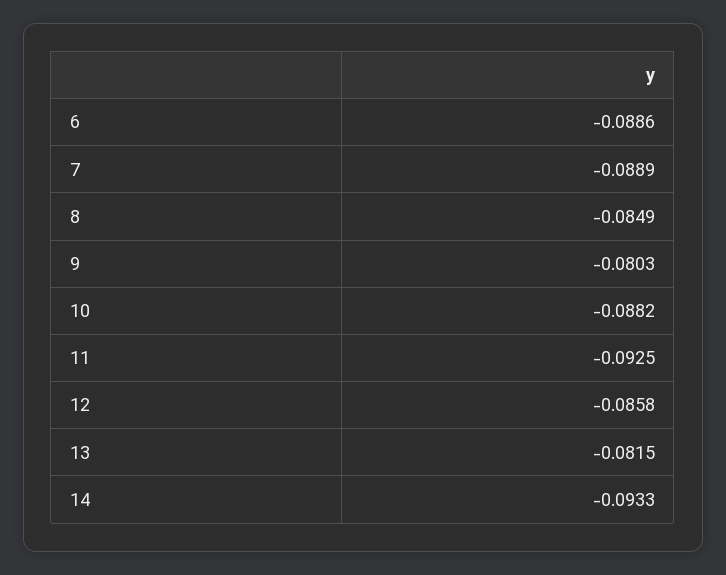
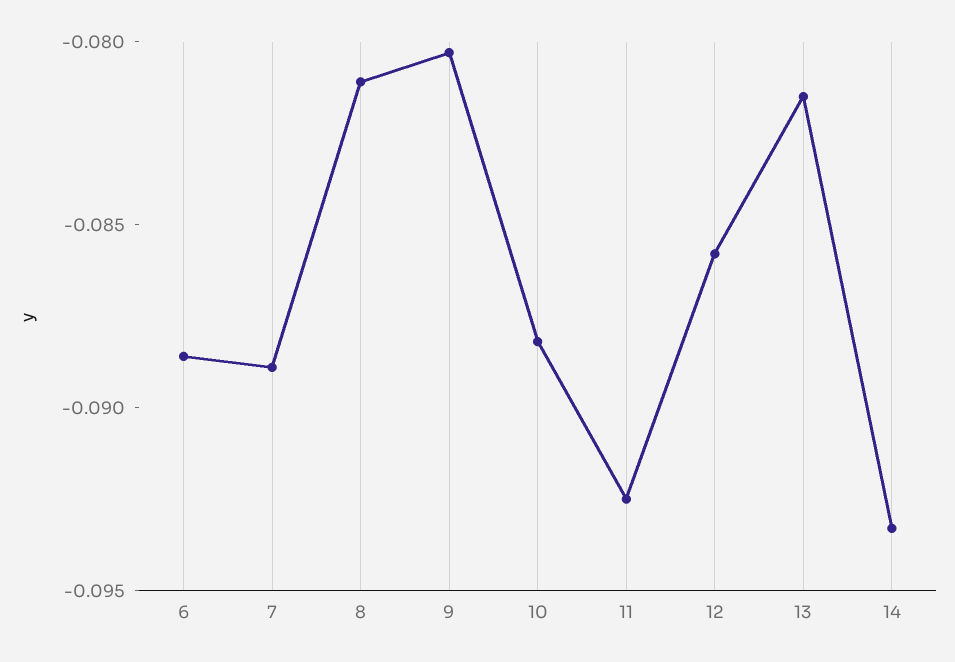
8: -0.0849 -> -0.081

